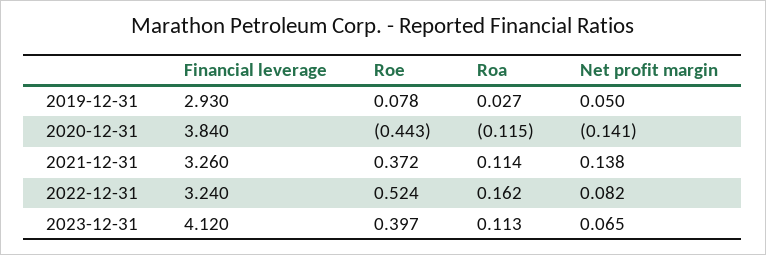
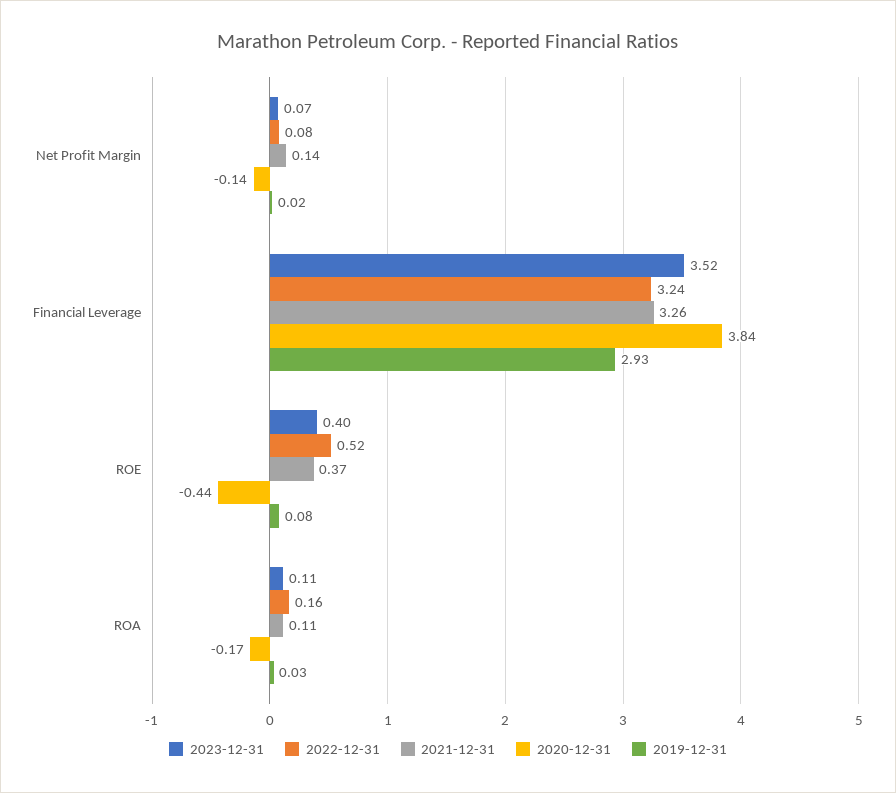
2019-12-31, Net profit margin: 0.05 -> 0.02
2020-12-31, Roa: -0.115 -> -0.17
2023-12-31, Financial leverage: 4.12 -> 3.52

